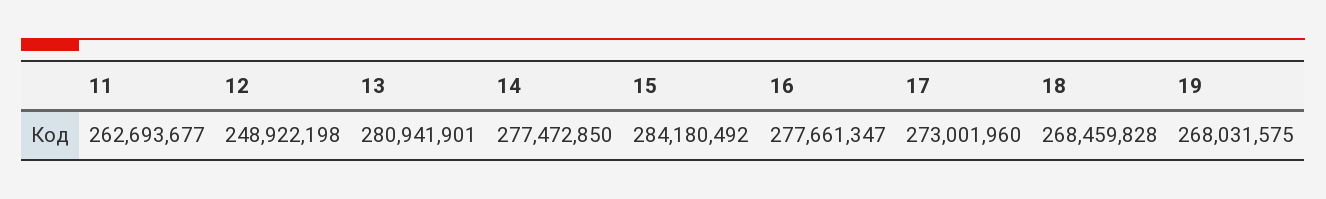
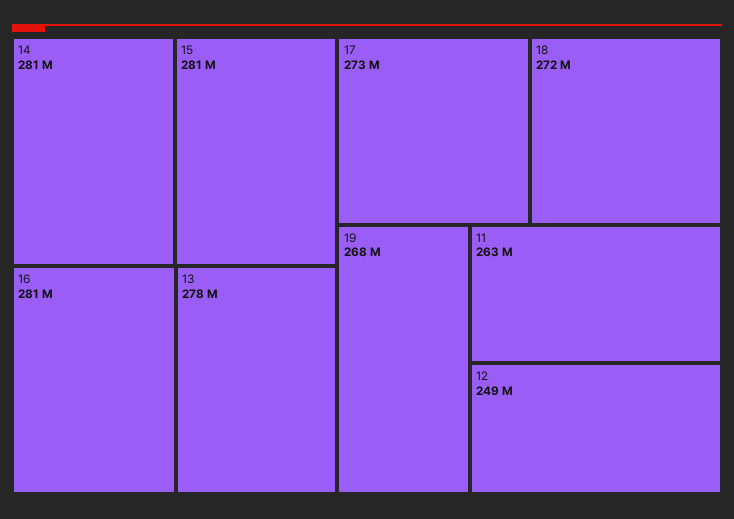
13: 280941901 -> 278000000
14: 277472850 -> 281000000
15: 284180492 -> 281000000
16: 277661347 -> 281000000
18: 268459828 -> 272000000

